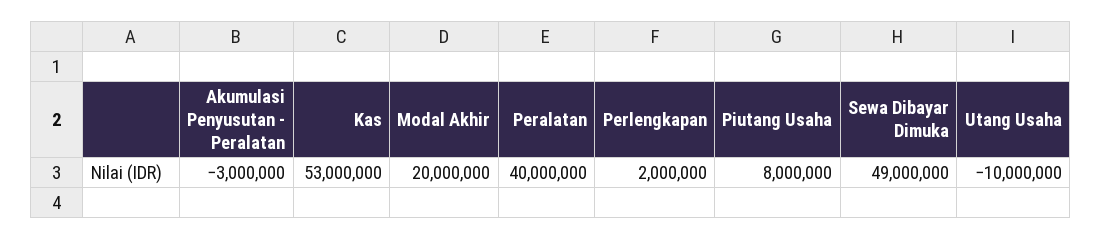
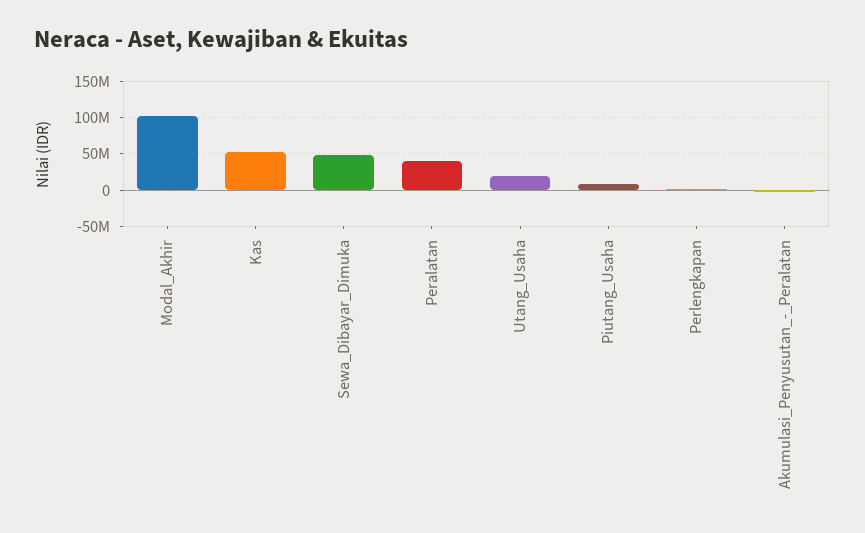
Modal Akhir: 20000000 -> 100000000
Utang Usaha: -10000000 -> 20000000

